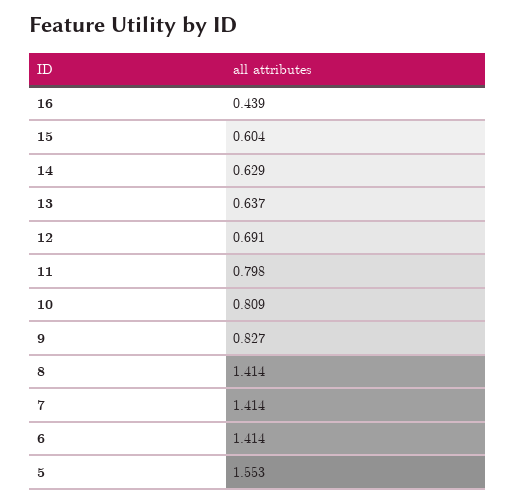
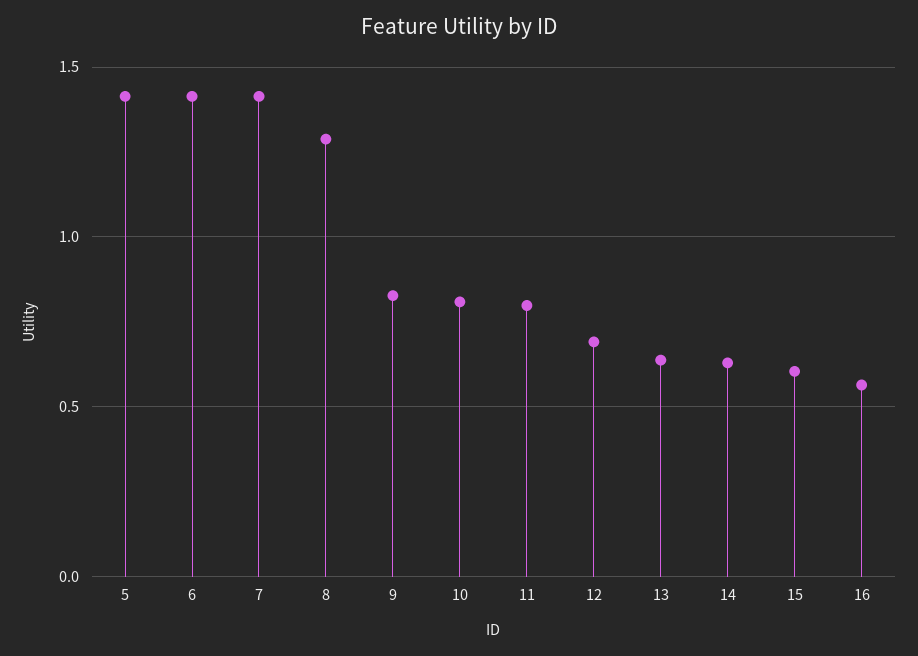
16: 0.439 -> 0.55
8: 1.414 -> 1.3
5: 1.553 -> 1.4

